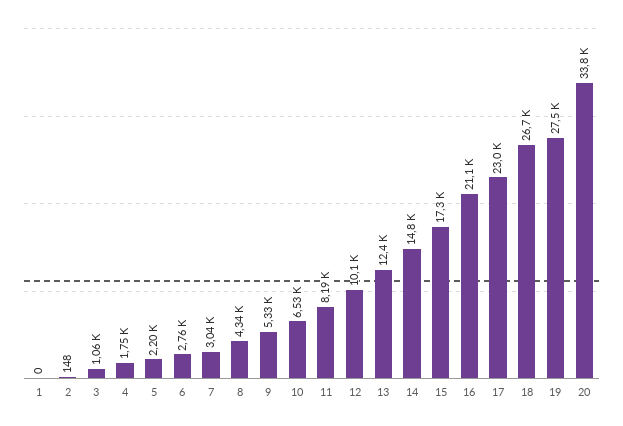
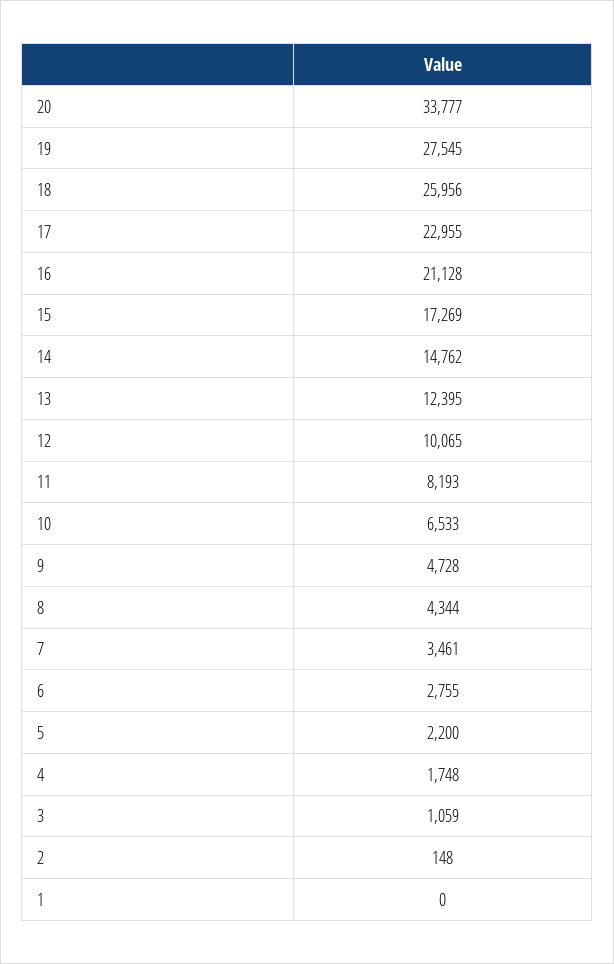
7: 3040 -> 3461
9: 5330 -> 4728
18: 26700 -> 25956

